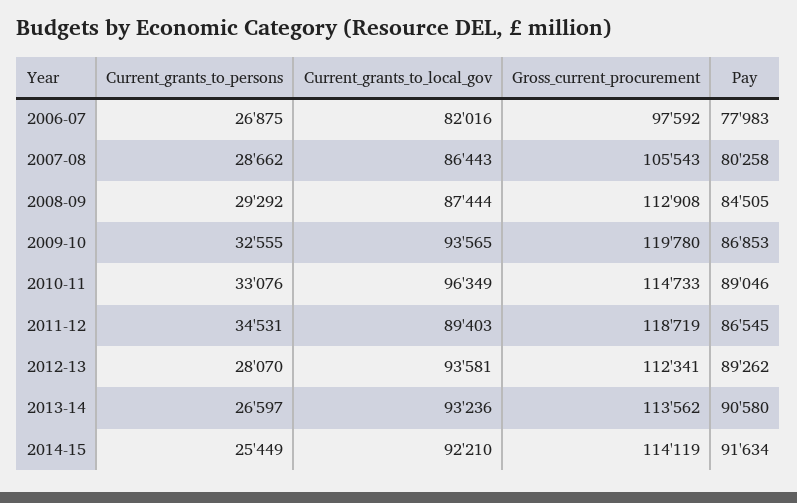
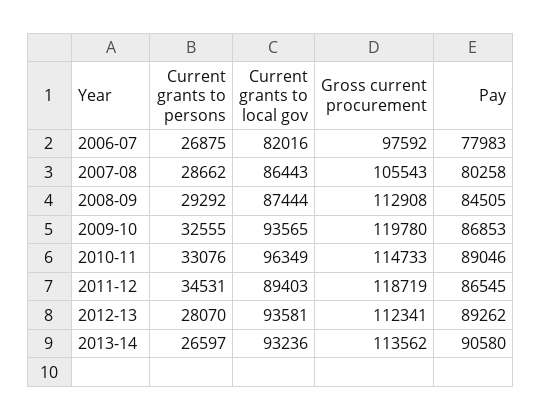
Current_grants_to_persons, 2014-15: 25449 -> none
Current_grants_to_local_gov, 2014-15: 92210 -> none
Gross_current_procurement, 2014-15: 114119 -> none
Pay, 2014-15: 91634 -> none

